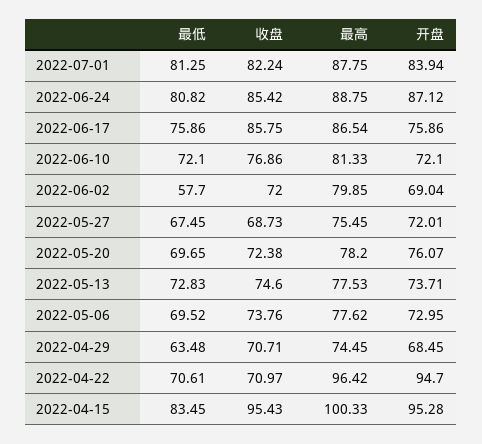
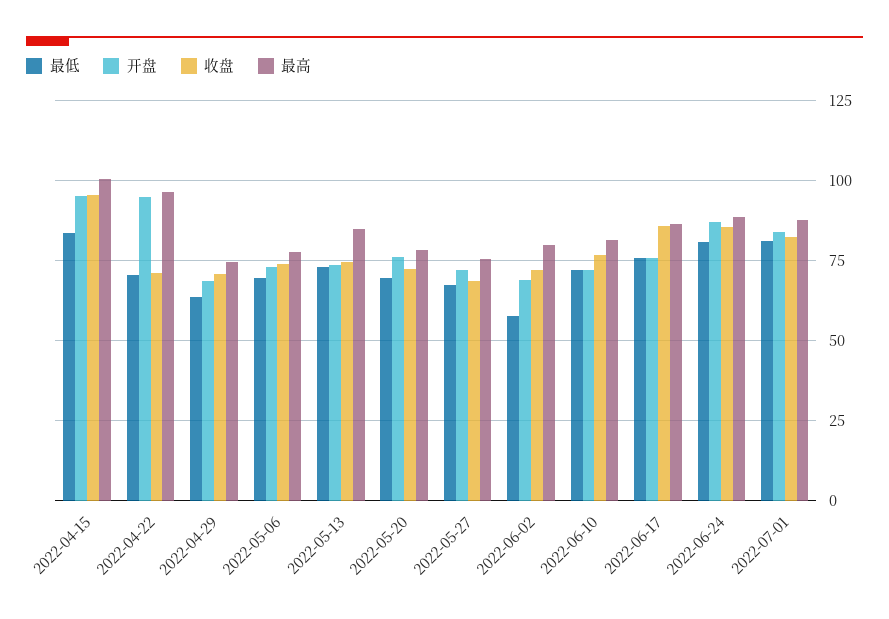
最高, 2022-05-13: 77.53 -> 85

